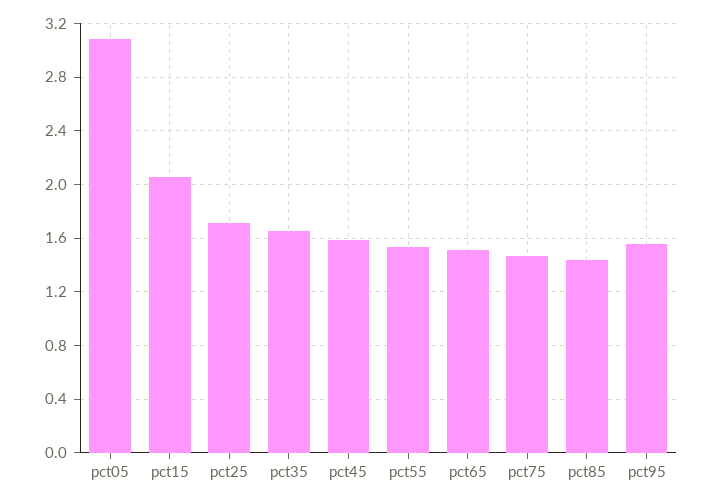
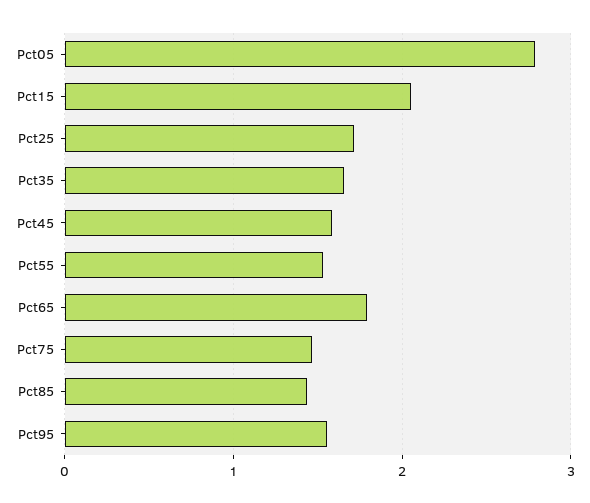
pct05: 3.1 -> 2.8
pct65: 1.5 -> 1.8

